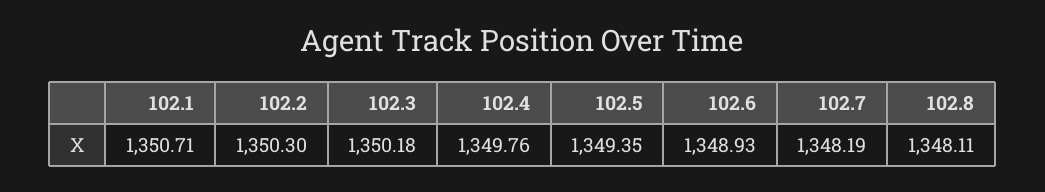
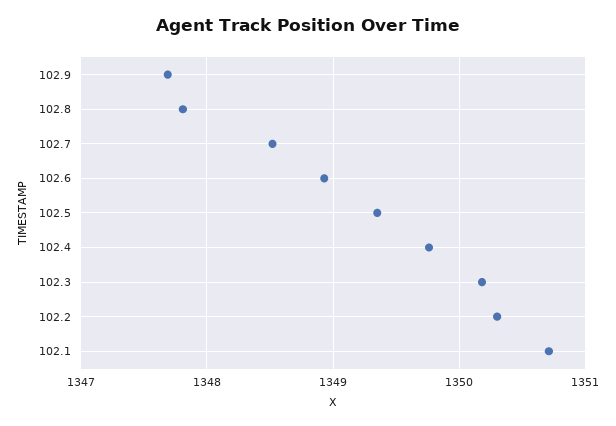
102.7: 1348.19 -> 1348.5
102.8: 1348.11 -> 1347.8
102.9: none -> 1347.7

